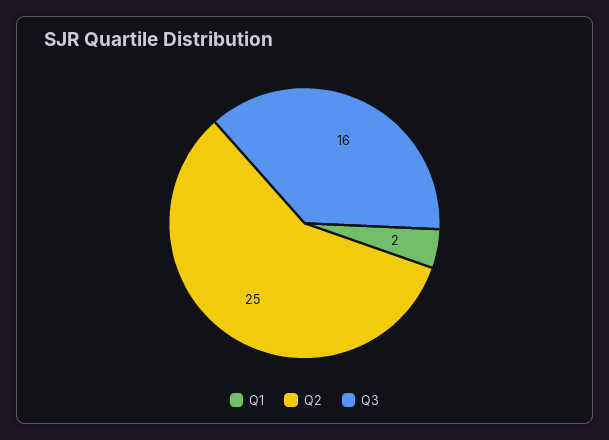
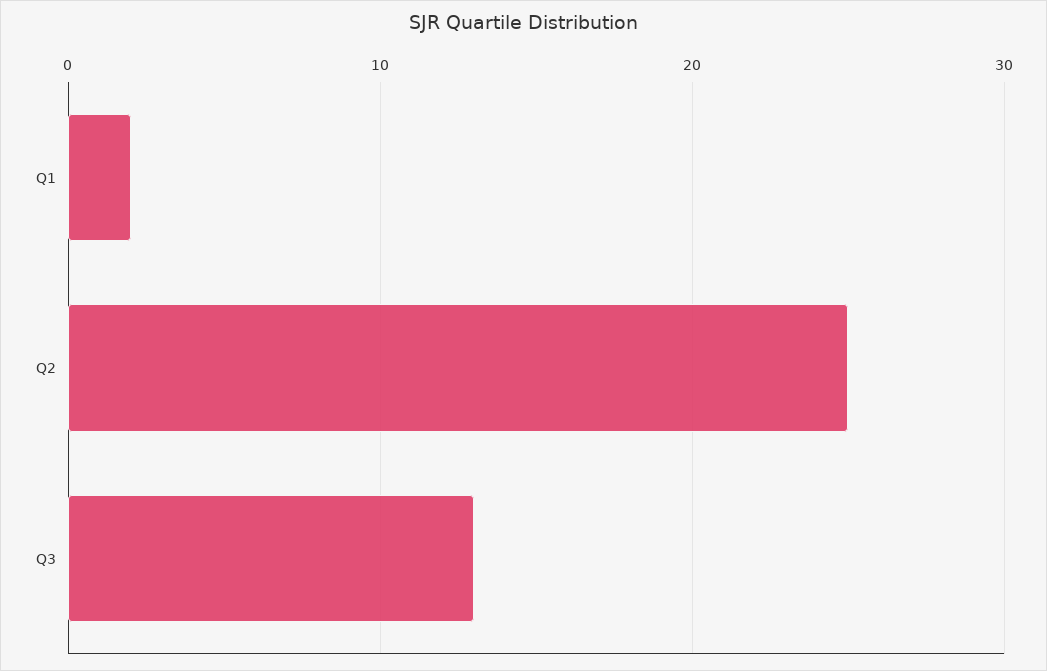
Q3: 16 -> 13

